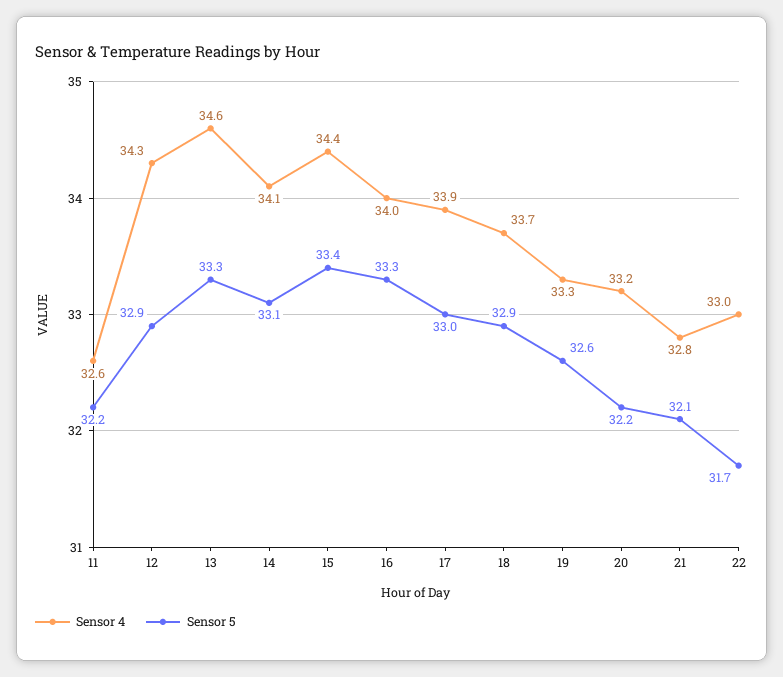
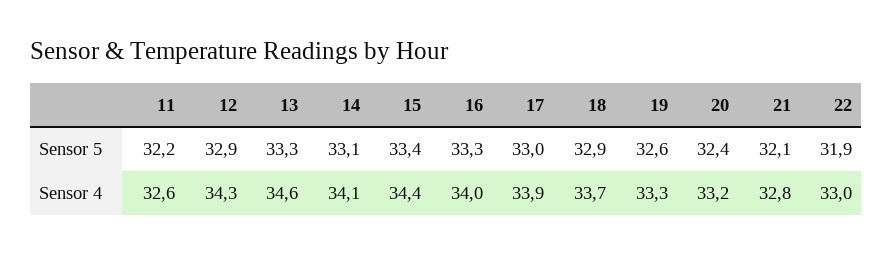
Sensor 5, 20: 32.2 -> 32.4
Sensor 5, 22: 31.7 -> 31.9

